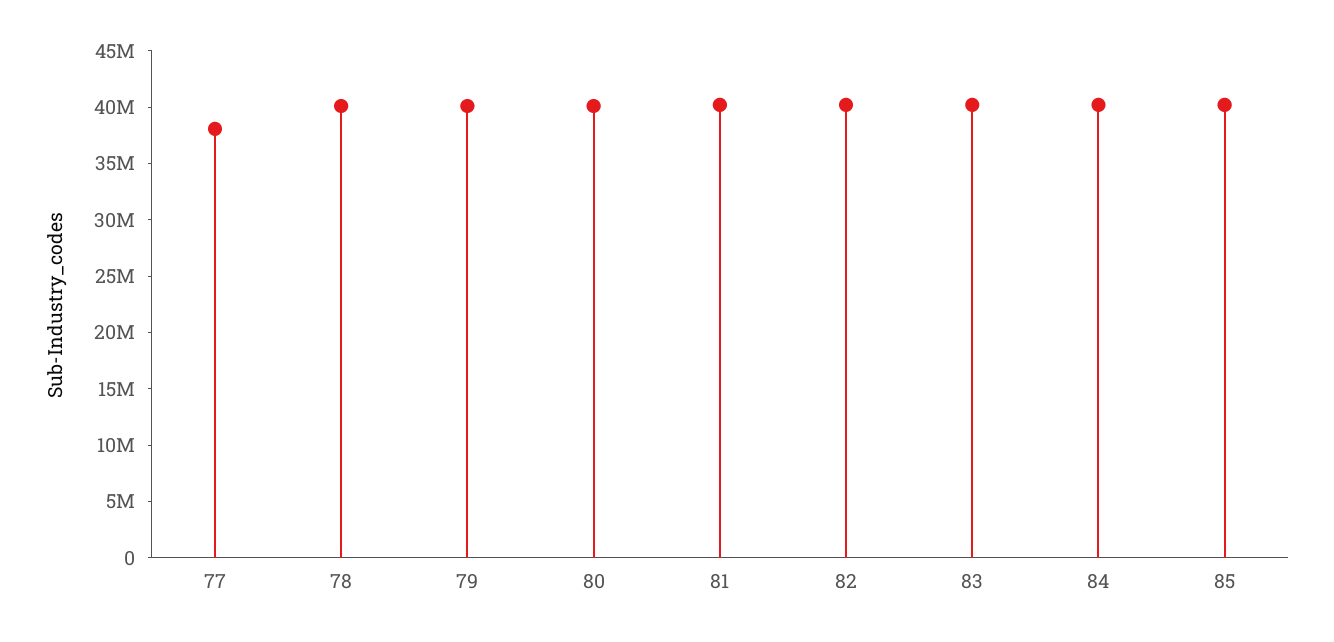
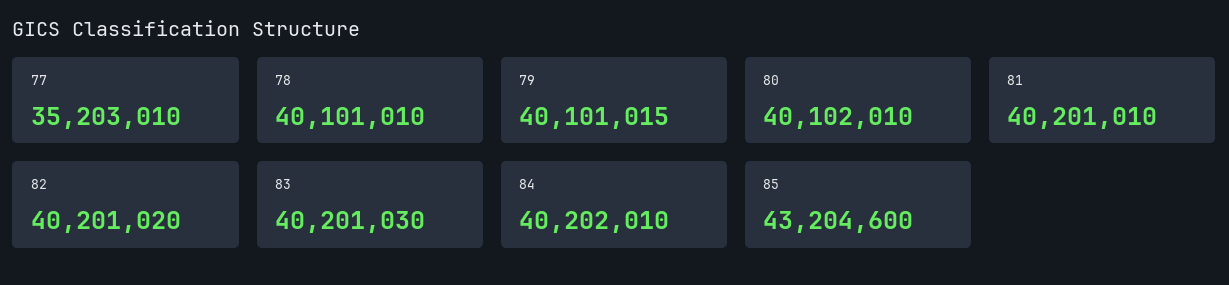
77: 38000000 -> 35203010
85: 40000000 -> 43204600

